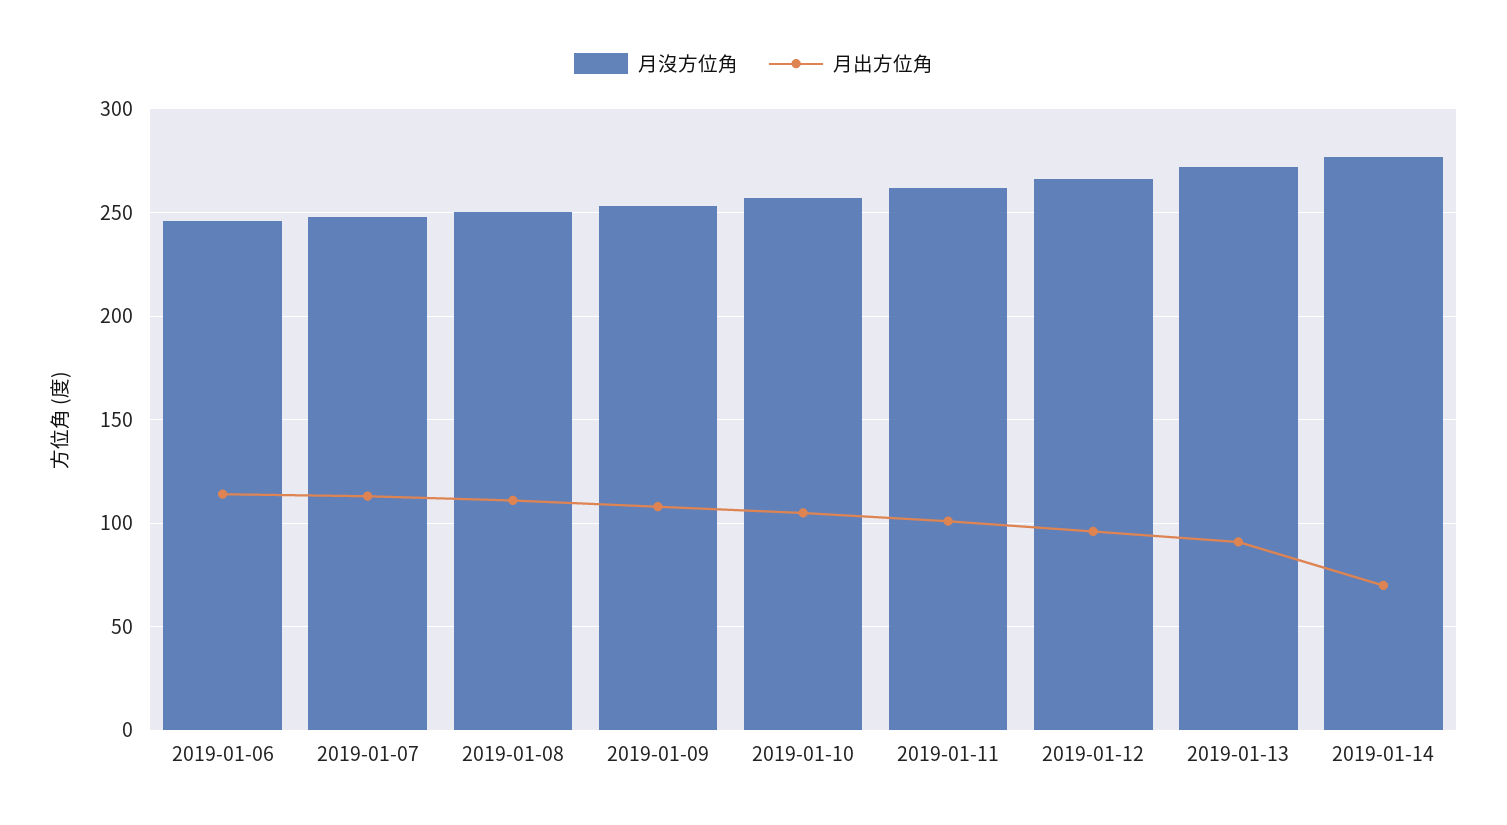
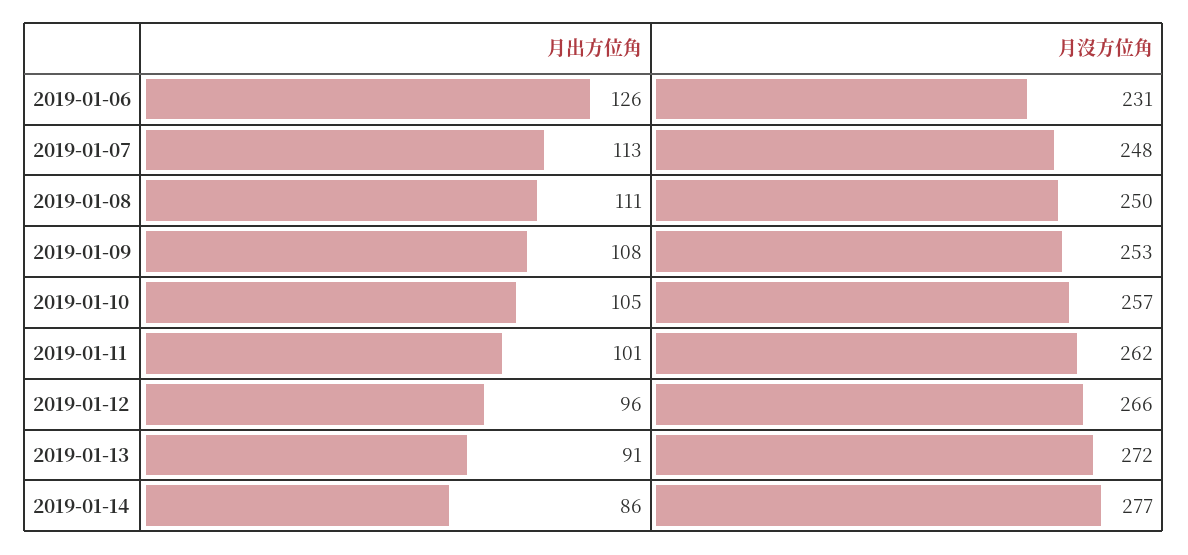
月沒方位角, 2019-01-06: 245 -> 231
月出方位角, 2019-01-06: 115 -> 126
月出方位角, 2019-01-14: 70 -> 86

